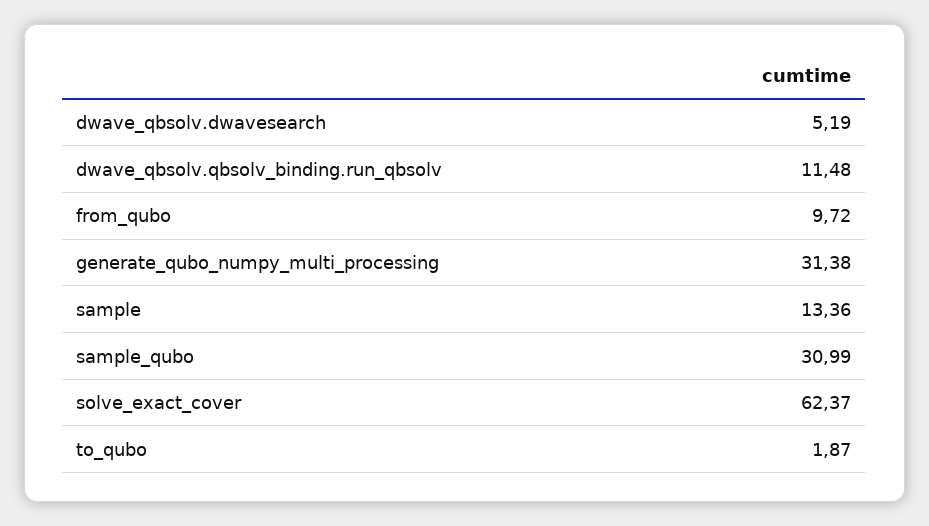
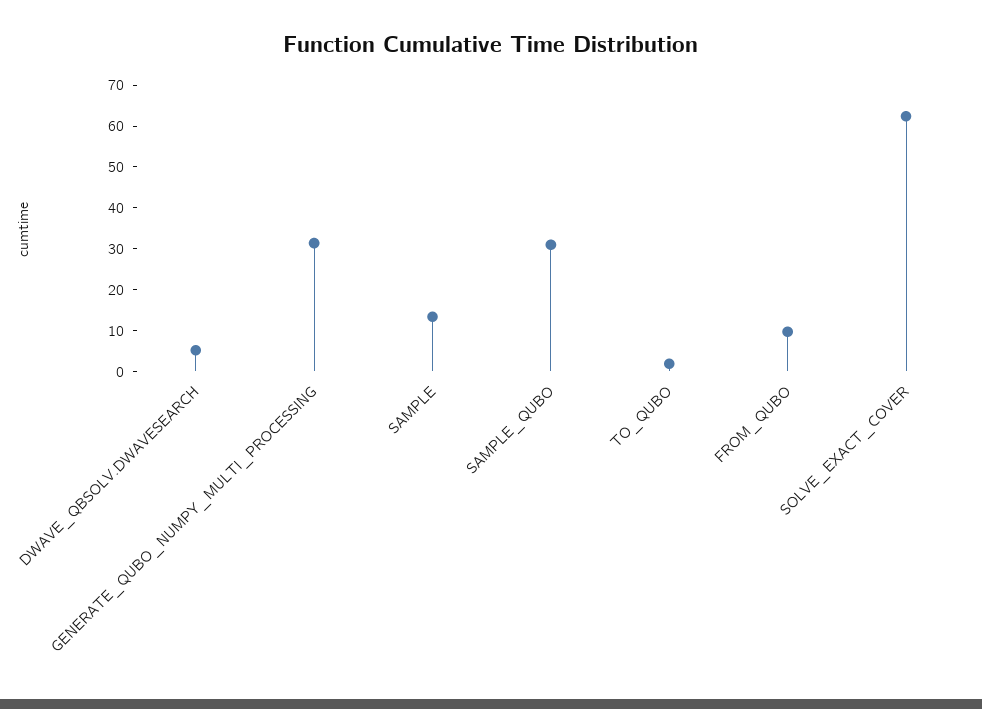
dwave_qbsolv.qbsolv_binding.run_qbsolv: 11.48 -> none

